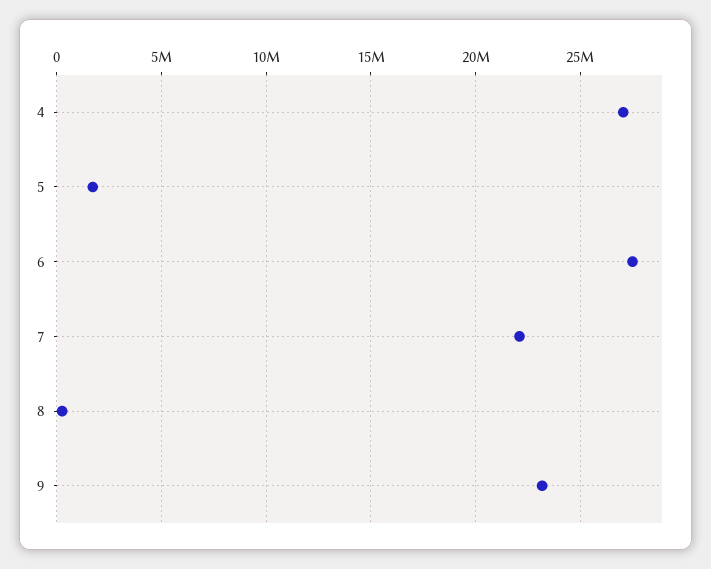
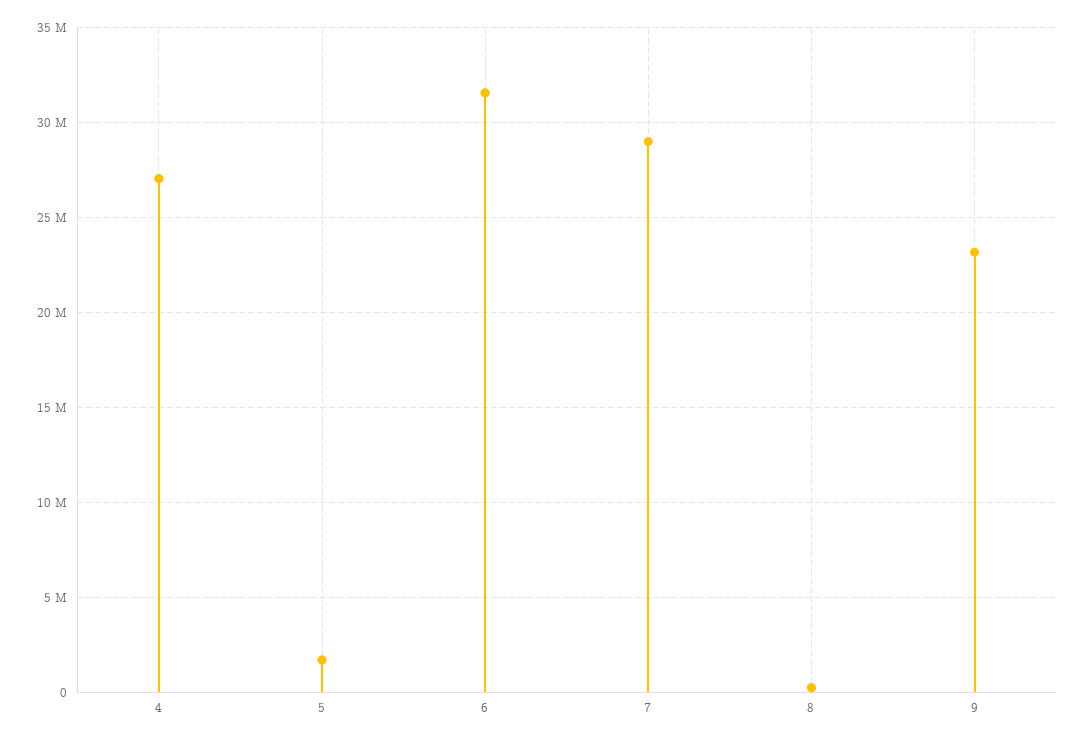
6: 27500000 -> 31500000
7: 22000000 -> 29000000

